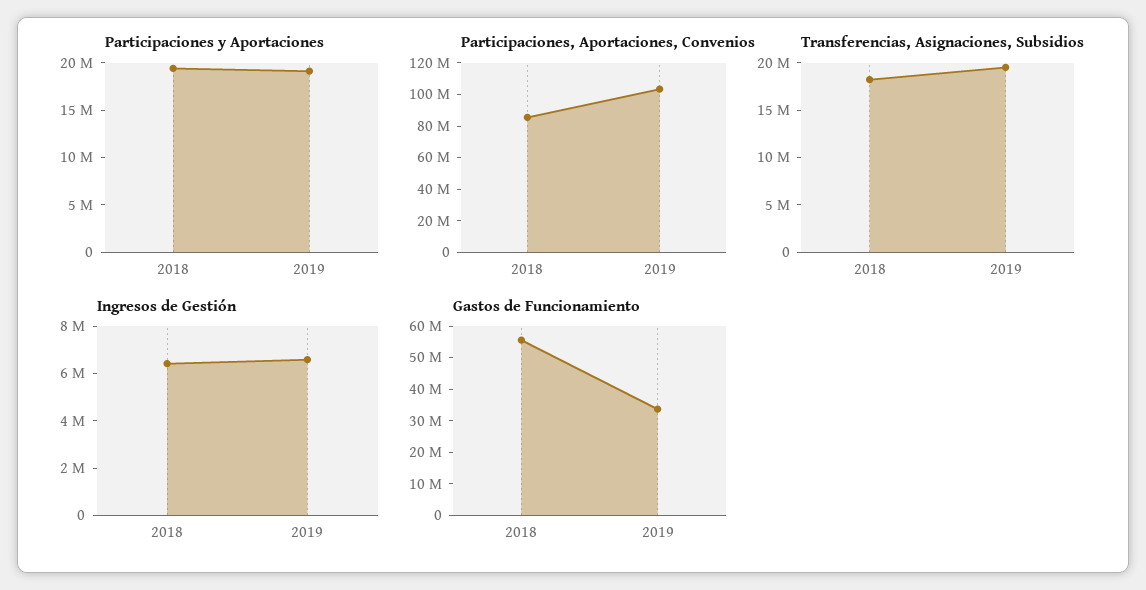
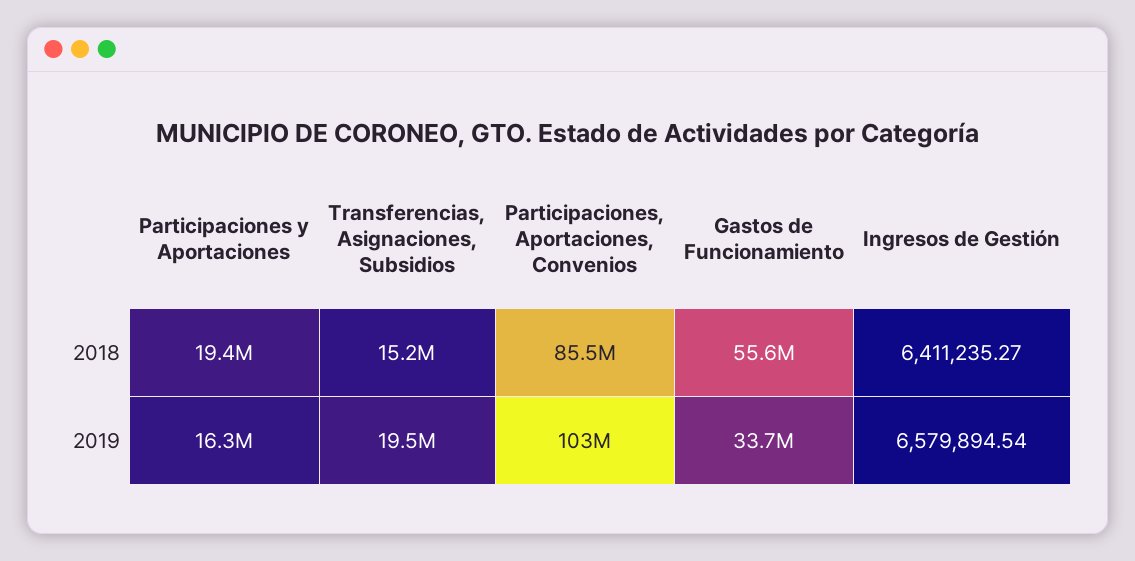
Participaciones y Aportaciones, 2019: 19000000 -> 16300000
Transferencias, Asignaciones, Subsidios, 2018: 18000000 -> 15200000

